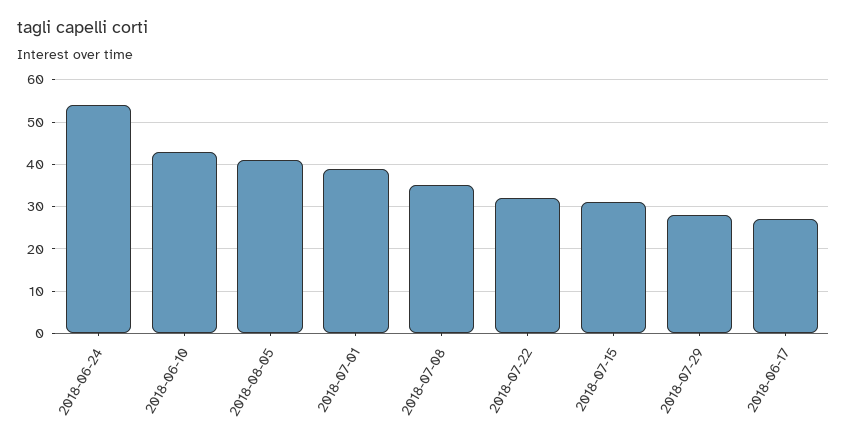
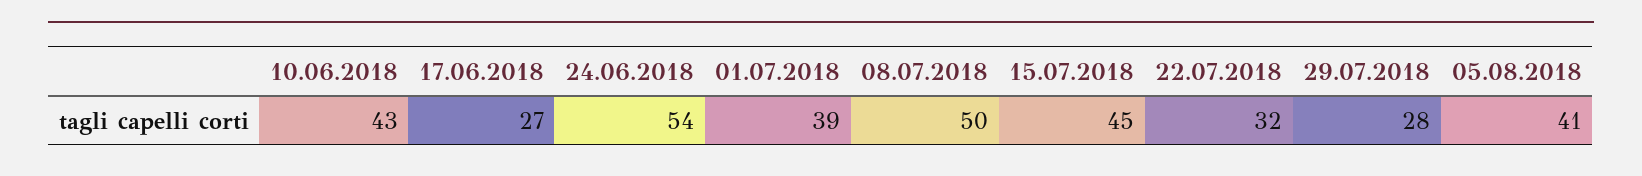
2018-07-08: 35 -> 50
2018-07-15: 30 -> 45

